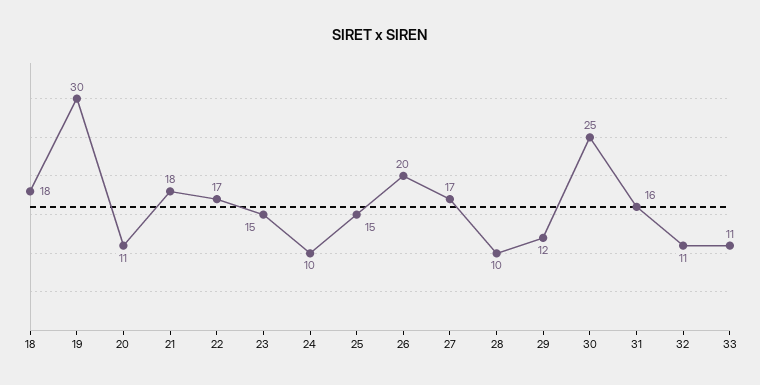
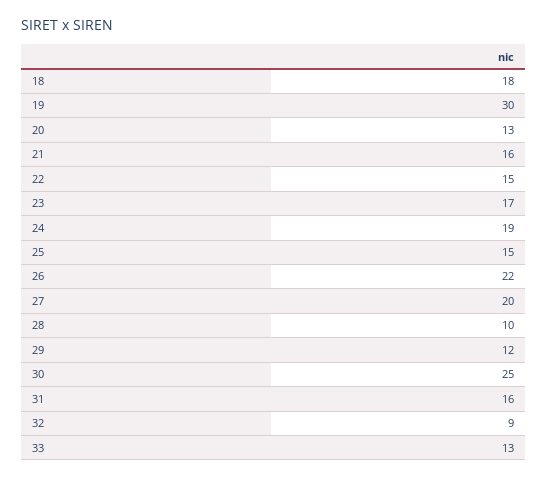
20: 11 -> 13
21: 18 -> 16
22: 17 -> 15
23: 15 -> 17
24: 10 -> 19
26: 20 -> 22
27: 17 -> 20
32: 11 -> 9
33: 11 -> 13

